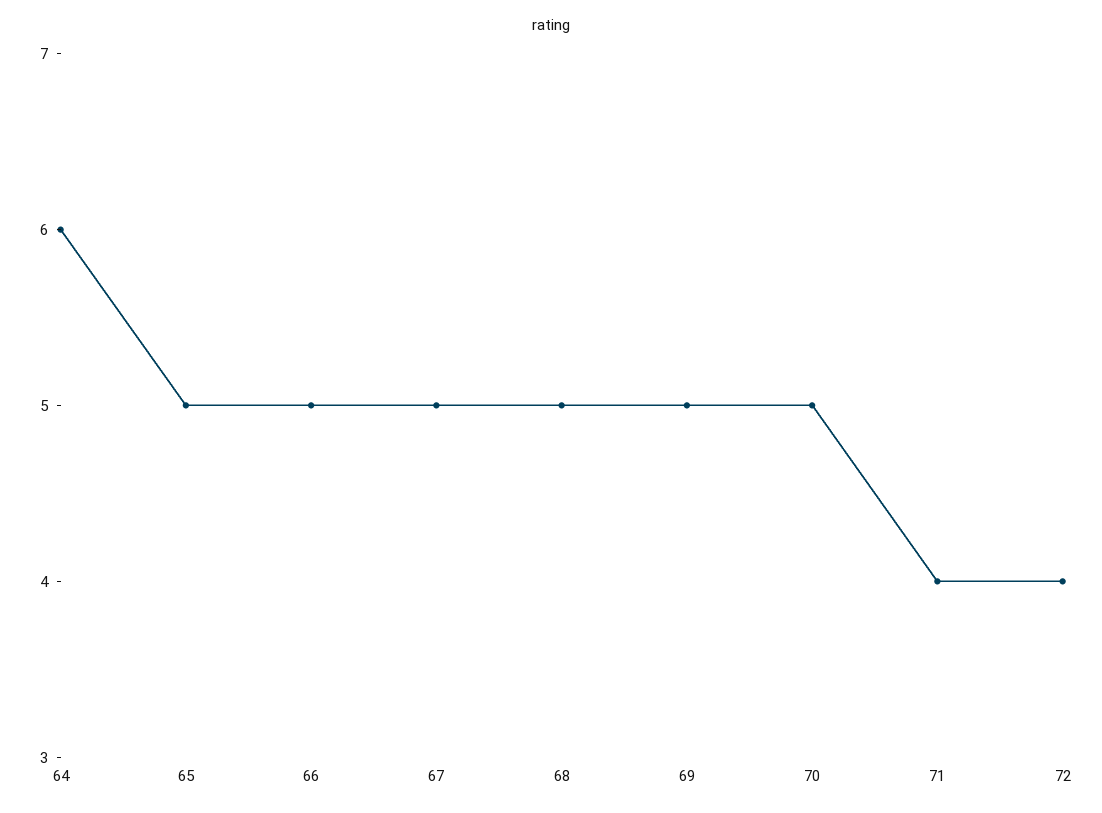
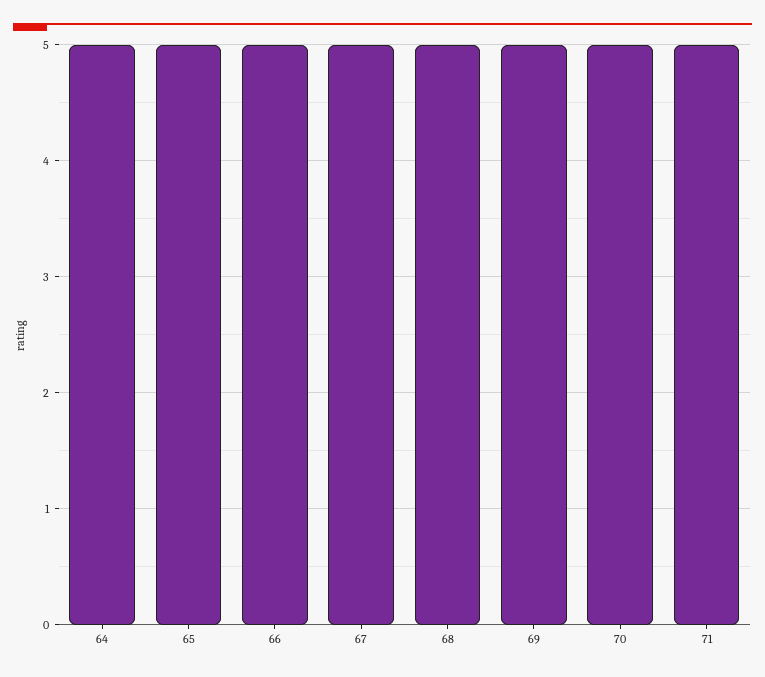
64: 6 -> 5
71: 4 -> 5
72: 4 -> none

